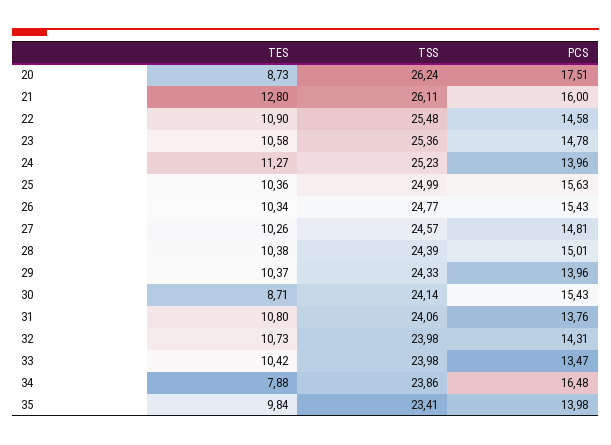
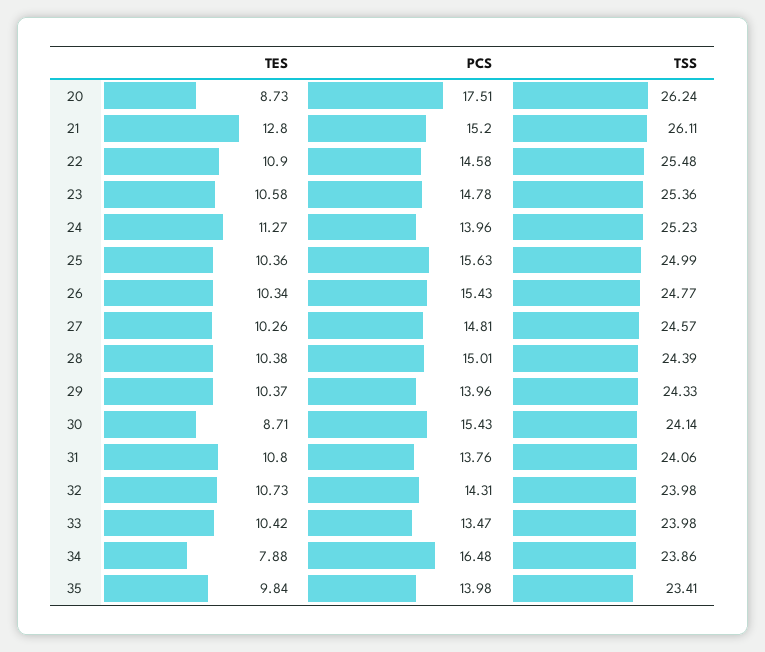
PCS, 21: 16 -> 15.2

